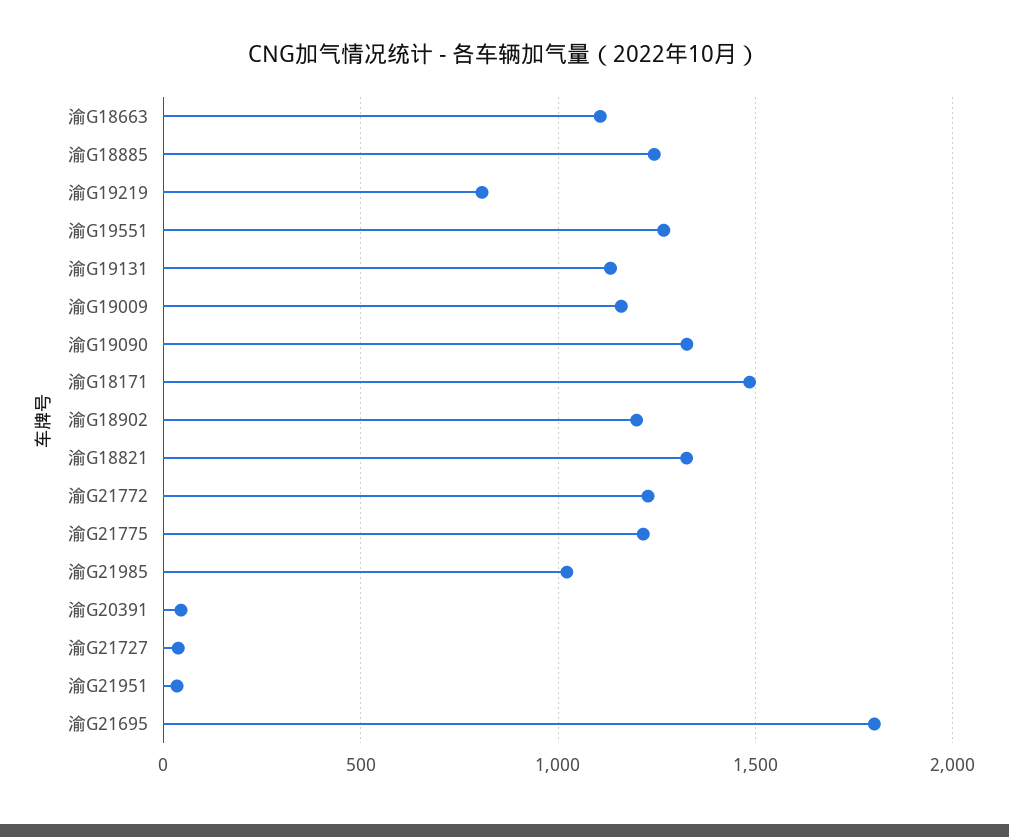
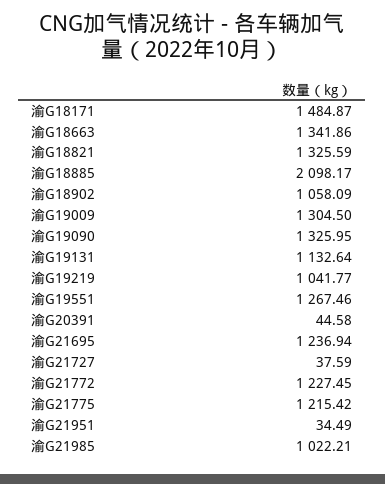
渝G18663: 1100 -> 1341.86
渝G18885: 1250 -> 2098.17
渝G19219: 800 -> 1041.77
渝G19009: 1150 -> 1304.5
渝G18902: 1200 -> 1058.09
渝G21695: 1800 -> 1236.94

